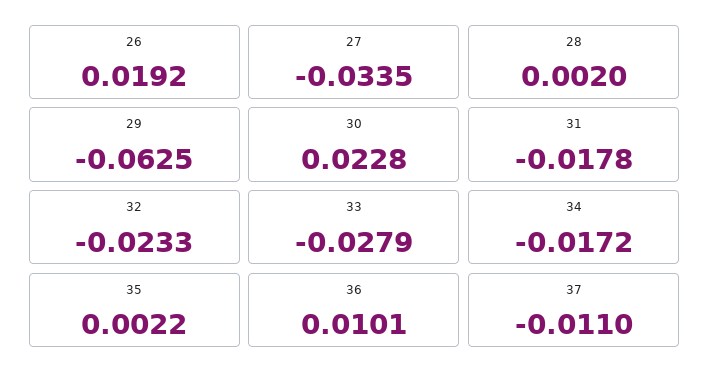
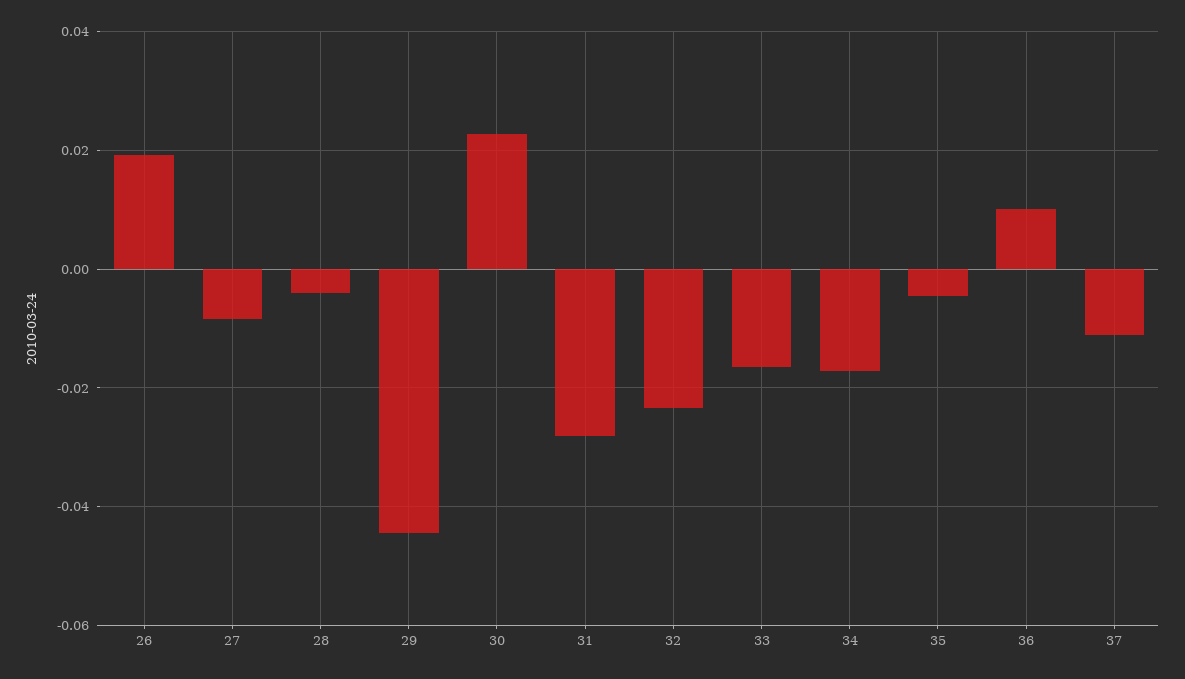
27: -0.0335 -> -0.008
28: 0.002 -> -0.004
29: -0.0625 -> -0.044
31: -0.0178 -> -0.028
33: -0.0279 -> -0.016
35: 0.0022 -> -0.004

